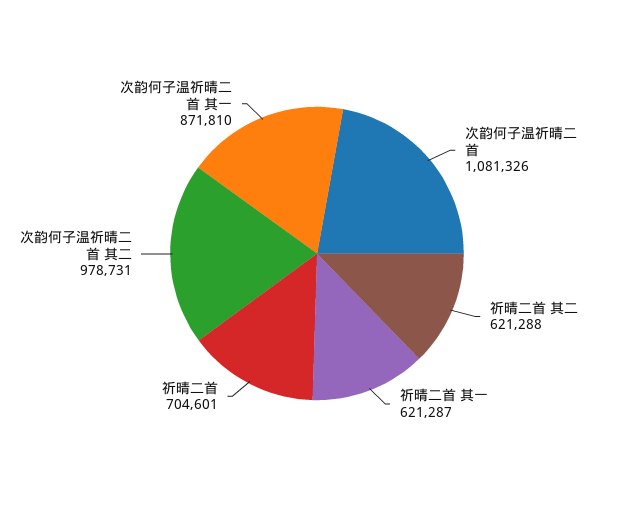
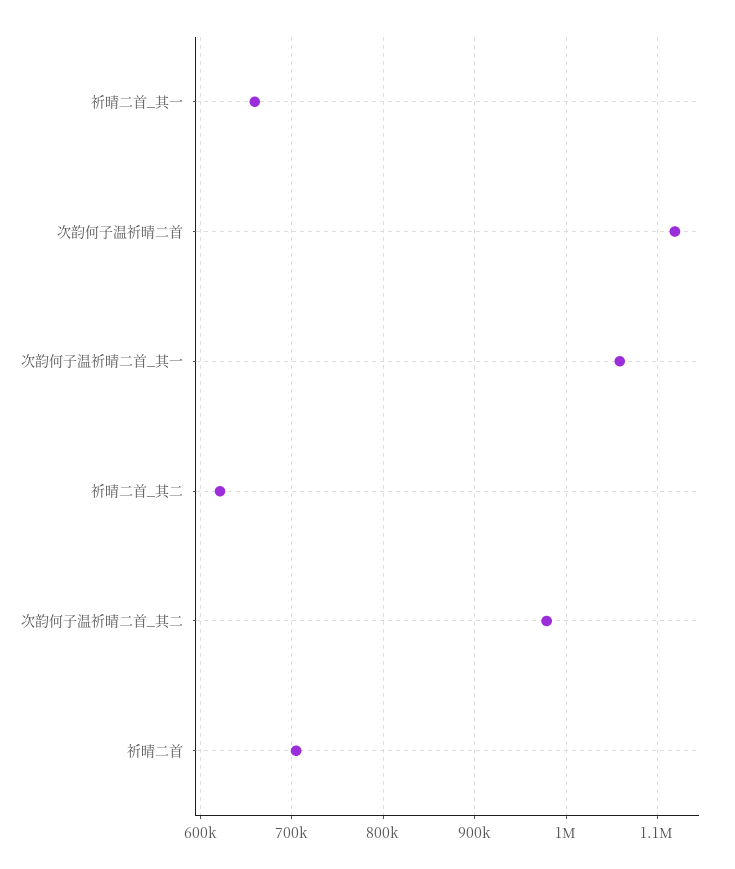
次韵何子温祈晴二首: 1081326 -> 1120000
祈晴二首 其一: 621287 -> 660000
次韵何子温祈晴二首 其一: 871810 -> 1060000

